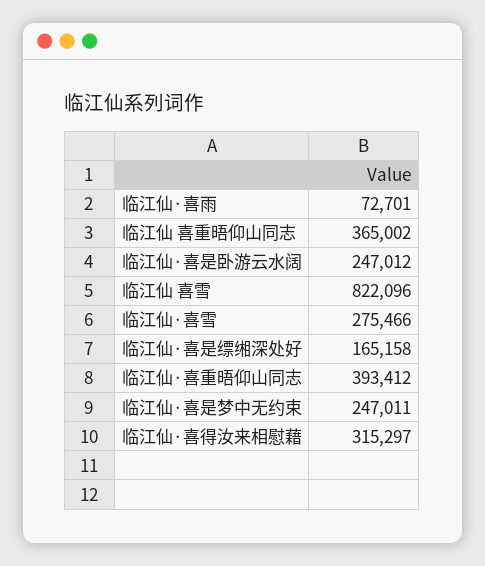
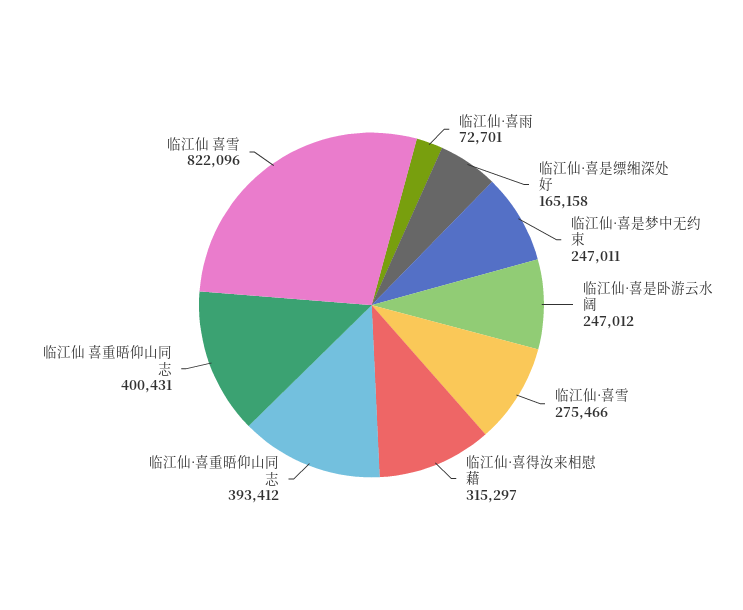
临江仙 喜重晤仰山同志: 365002 -> 400431

